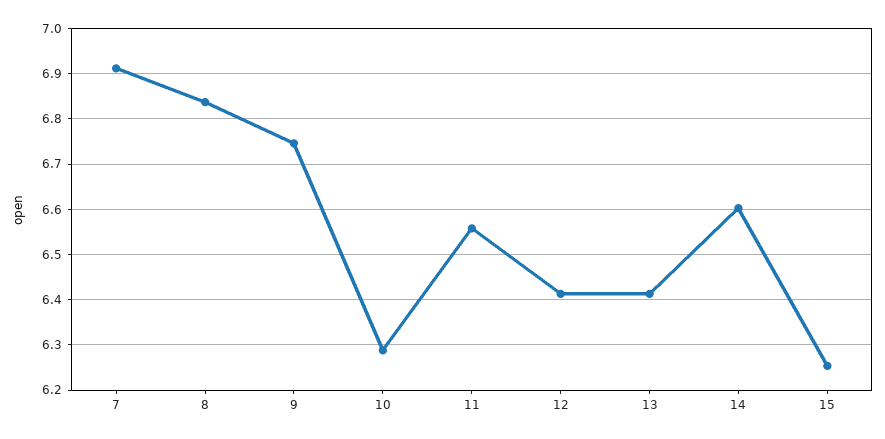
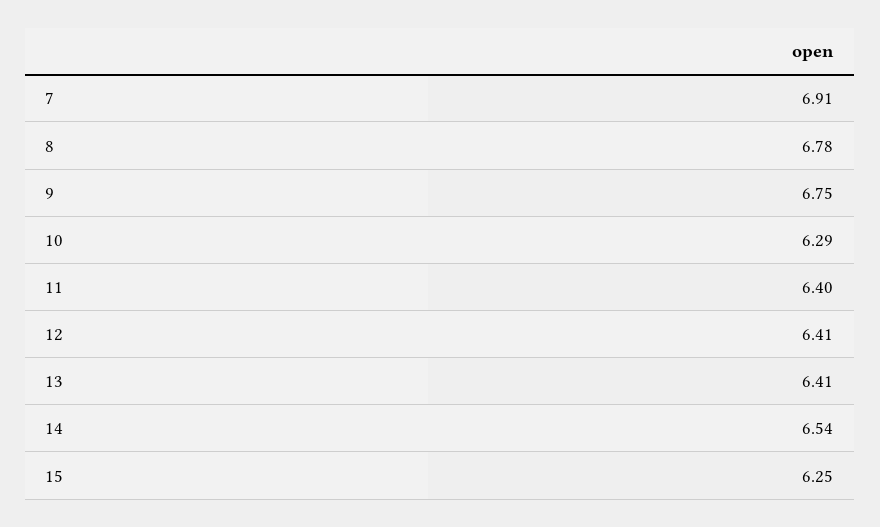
8: 6.84 -> 6.78
11: 6.56 -> 6.4
14: 6.6 -> 6.54

